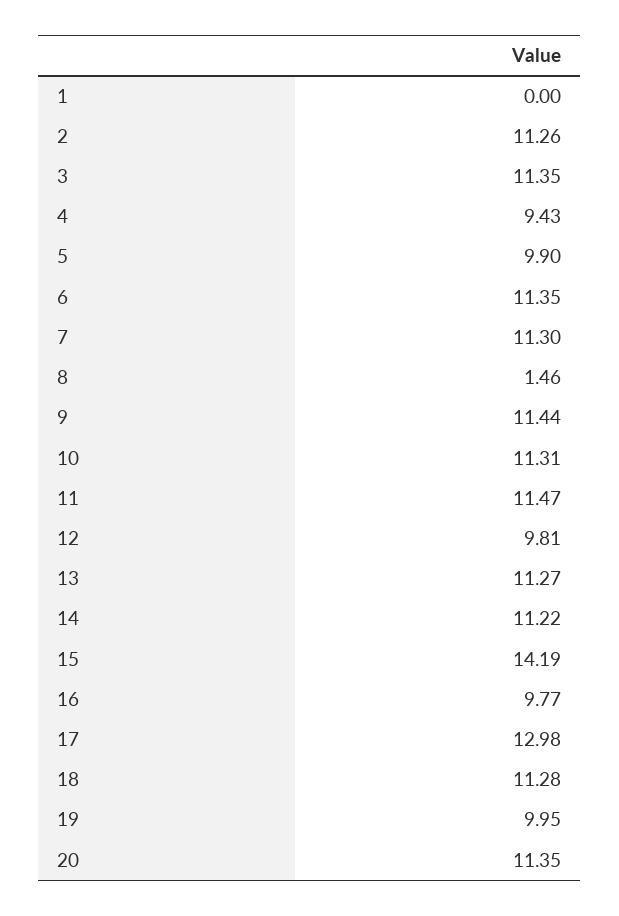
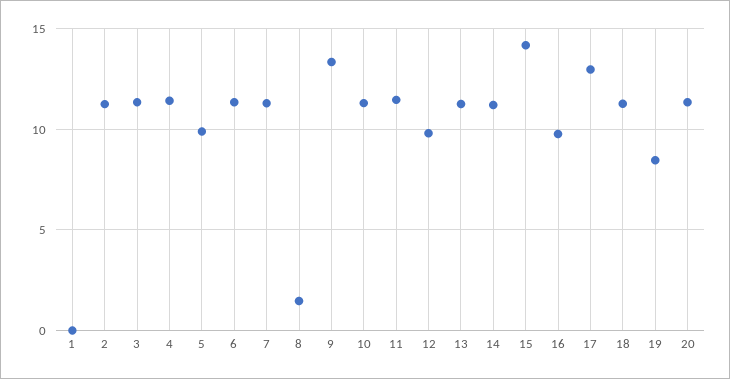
4: 9.43 -> 11.5
9: 11.44 -> 13.5
19: 9.95 -> 8.5

